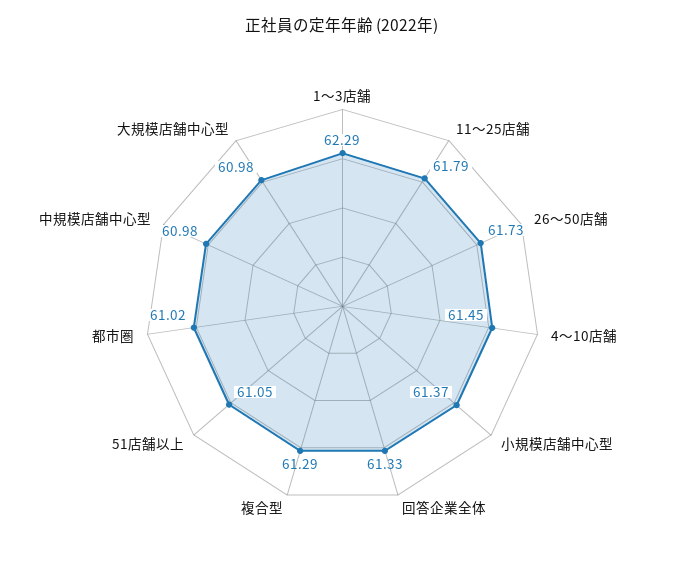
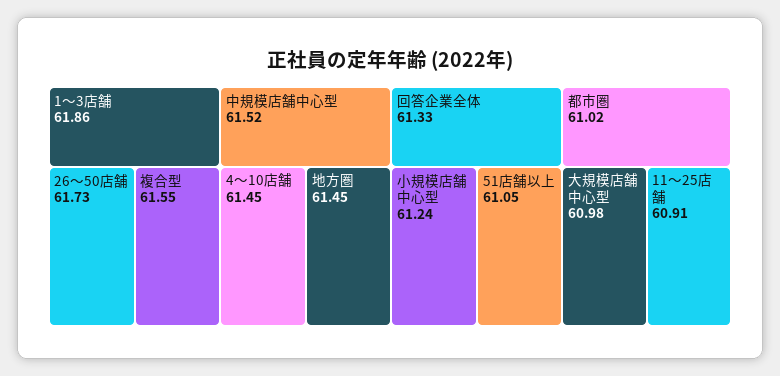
1〜3店舗: 62.29 -> 61.86
11〜25店舗: 61.79 -> 60.91
小規模店舗中心型: 61.37 -> 61.24
複合型: 61.29 -> 61.55
中規模店舗中心型: 60.98 -> 61.52
地方圏: none -> 61.45

